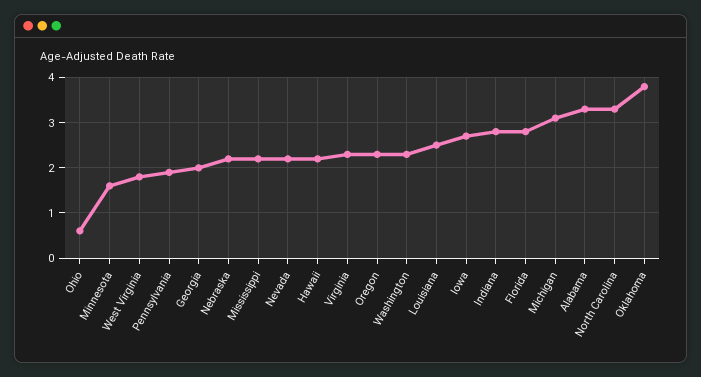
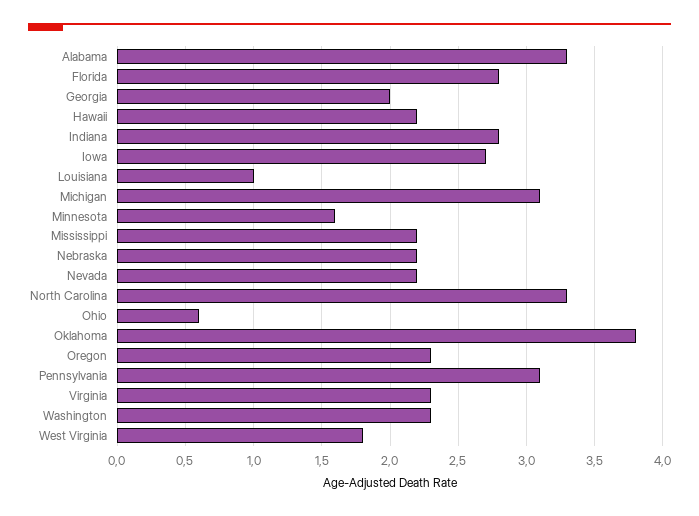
Pennsylvania: 2 -> 3.1
Louisiana: 2.5 -> 1

